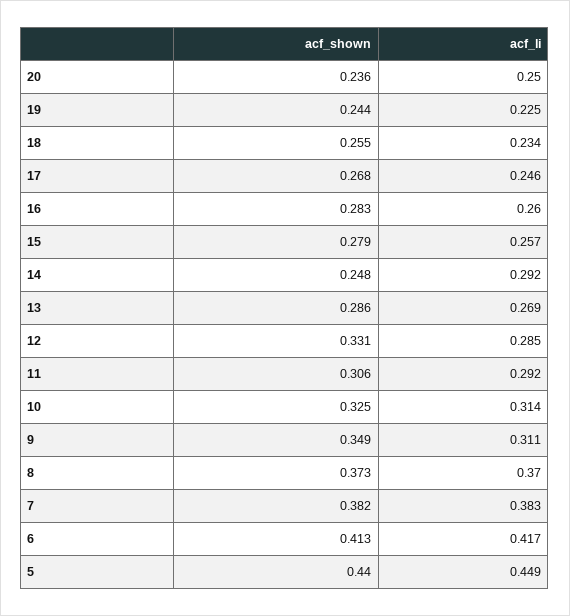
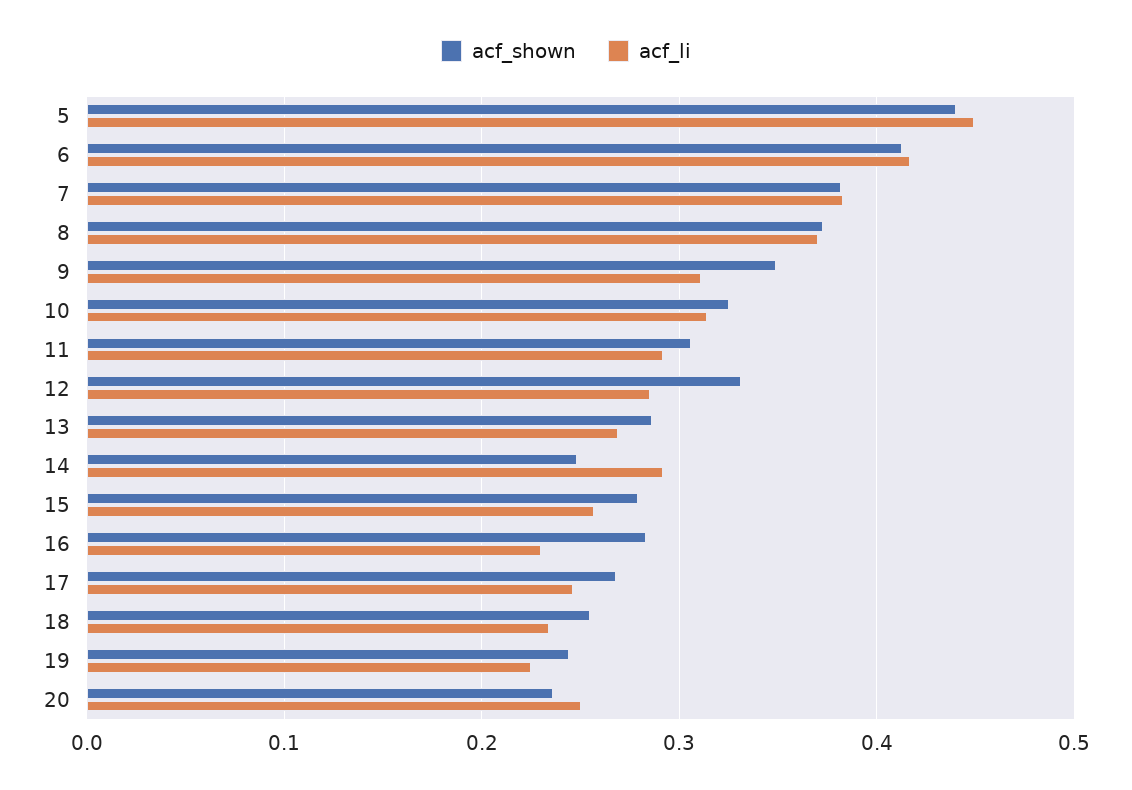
acf_li, 16: 0.26 -> 0.23

